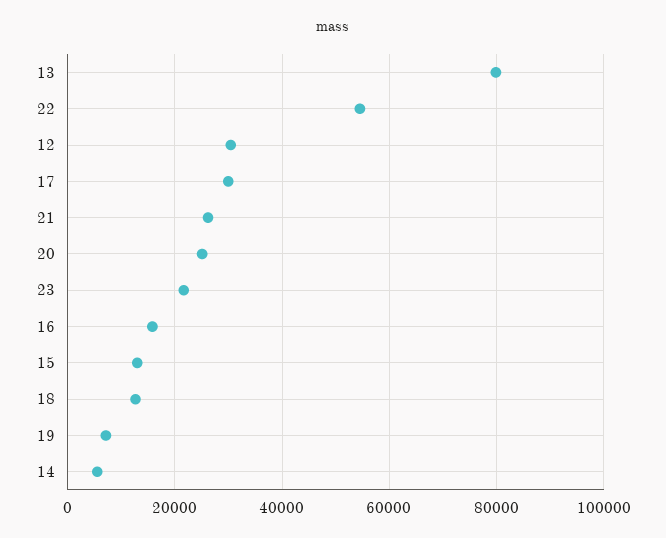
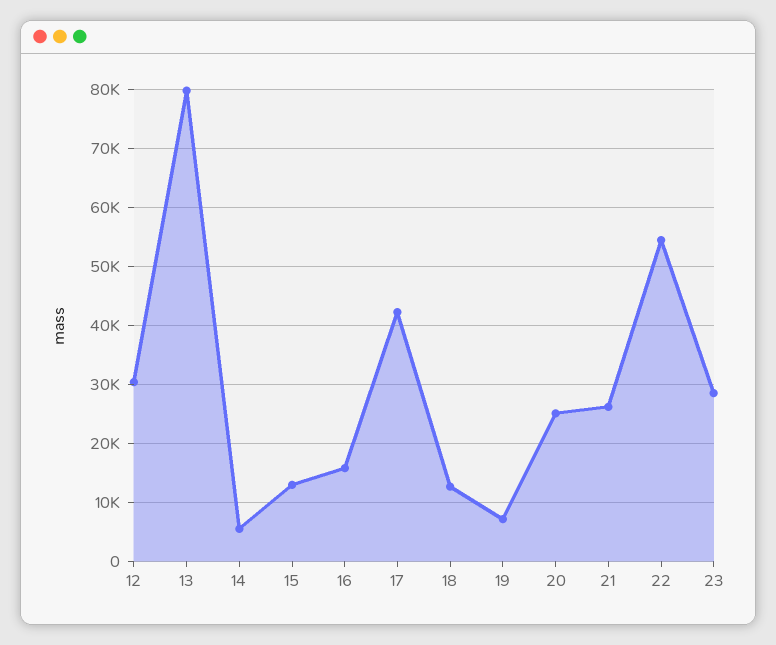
17: 30000 -> 42000
23: 22000 -> 28000

